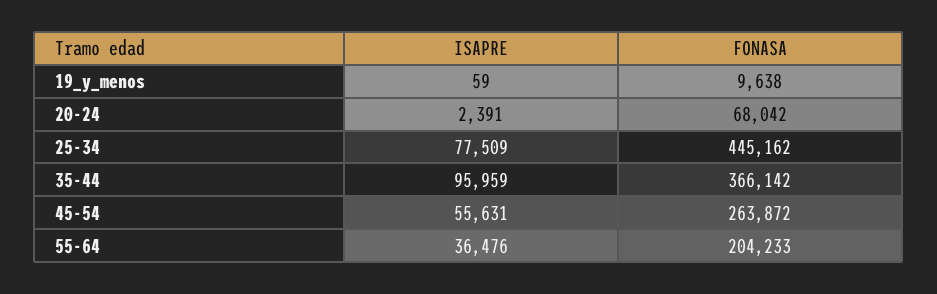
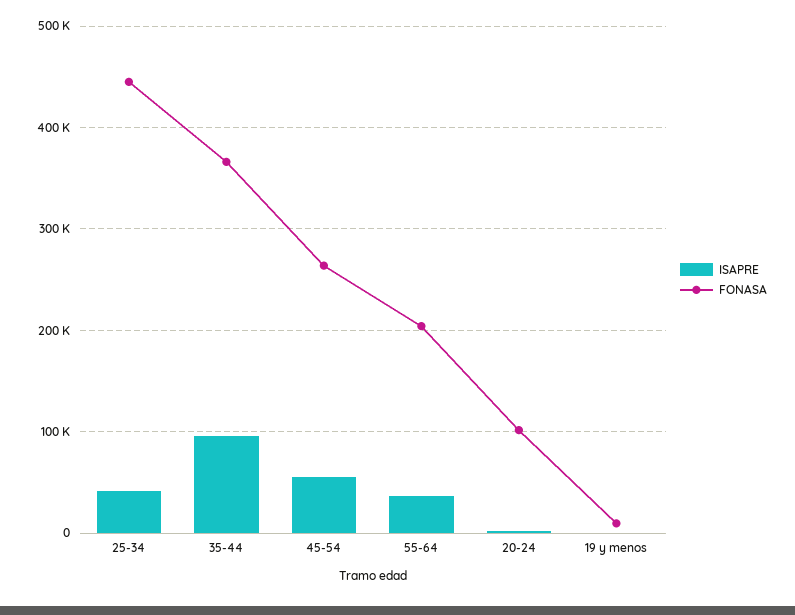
FONASA, 20-24: 68042 -> 100000
ISAPRE, 25-34: 77509 -> 40000

